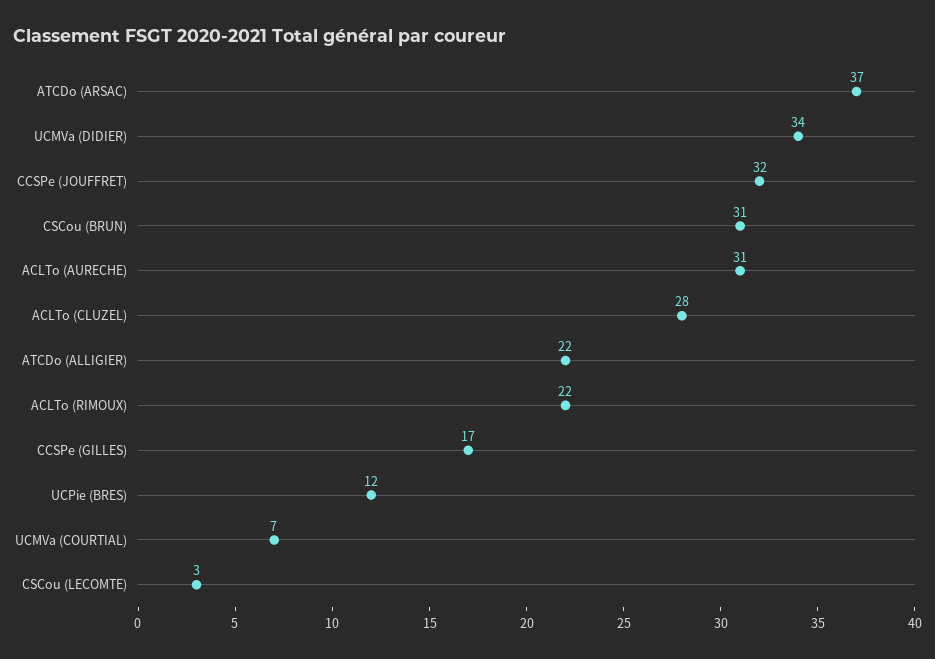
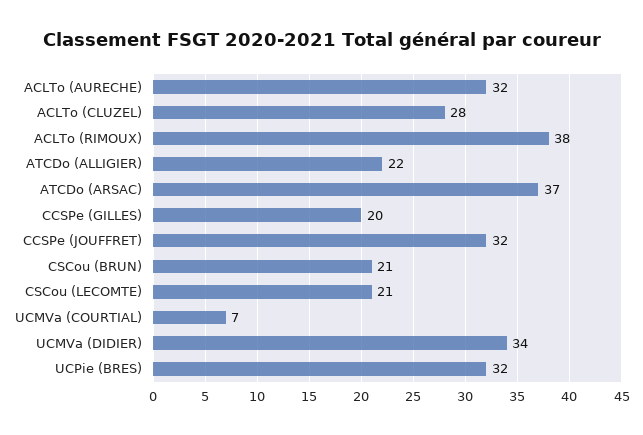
CSCou (BRUN): 31 -> 21
ACLTo (AURECHE): 31 -> 32
ACLTo (RIMOUX): 22 -> 38
CCSPe (GILLES): 17 -> 20
UCPie (BRES): 12 -> 32
CSCou (LECOMTE): 3 -> 21

